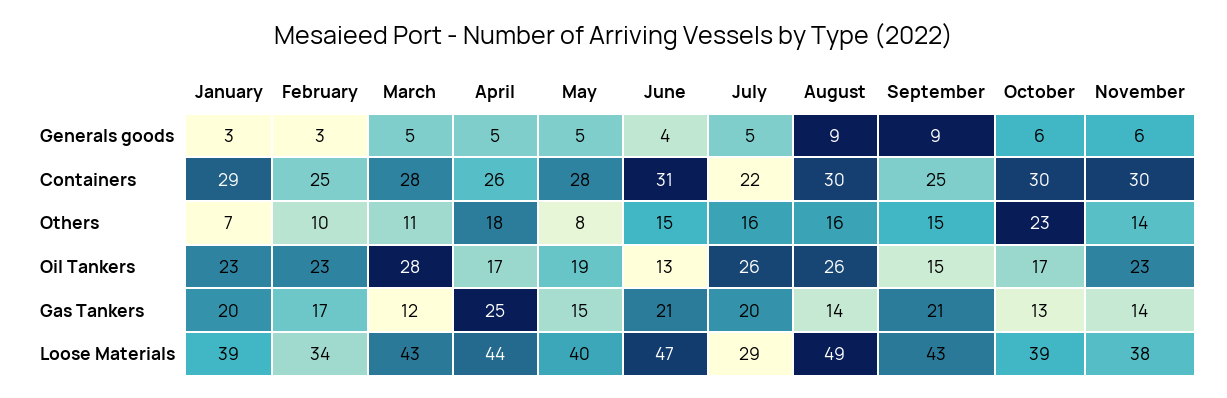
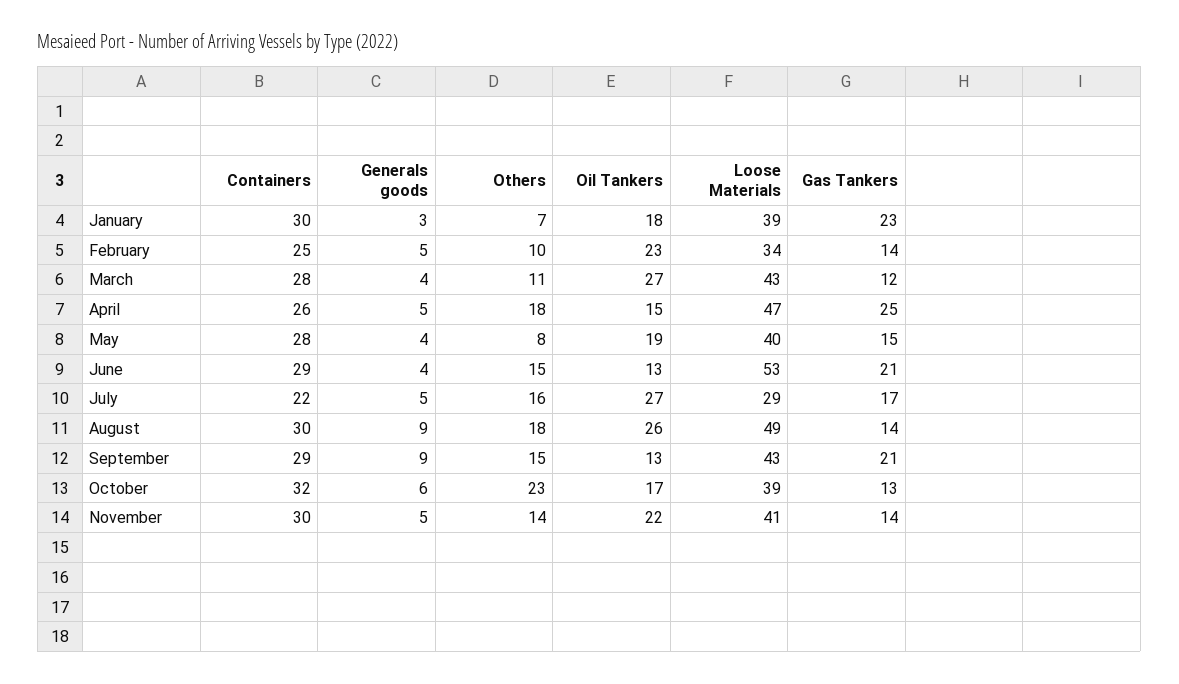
February, Generals goods: 3 -> 5
March, Generals goods: 5 -> 4
May, Generals goods: 5 -> 4
November, Generals goods: 6 -> 5
January, Containers: 29 -> 30
June, Containers: 31 -> 29
September, Containers: 25 -> 29
October, Containers: 30 -> 32
August, Others: 16 -> 18
January, Oil Tankers: 23 -> 18
March, Oil Tankers: 28 -> 27
April, Oil Tankers: 17 -> 15
July, Oil Tankers: 26 -> 27
September, Oil Tankers: 15 -> 13
November, Oil Tankers: 23 -> 22
January, Gas Tankers: 20 -> 23
February, Gas Tankers: 17 -> 14
July, Gas Tankers: 20 -> 17
April, Loose Materials: 44 -> 47
June, Loose Materials: 47 -> 53
November, Loose Materials: 38 -> 41

